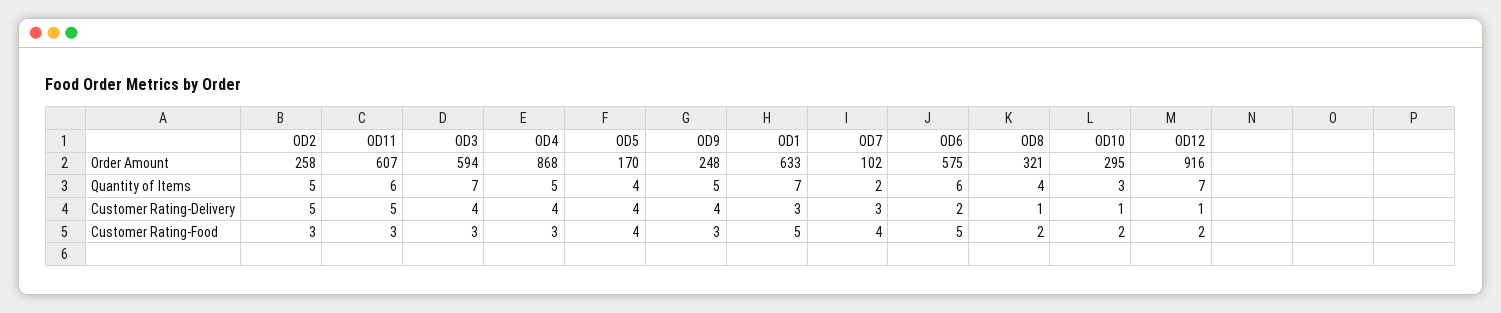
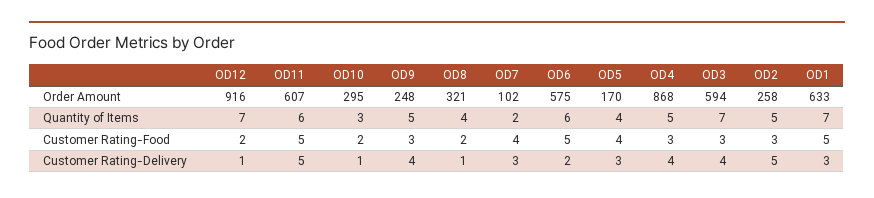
OD5, Customer Rating-Delivery: 4 -> 3
OD11, Customer Rating-Food: 3 -> 5

